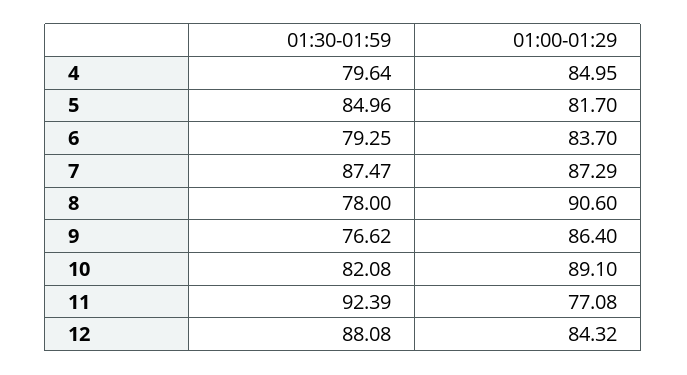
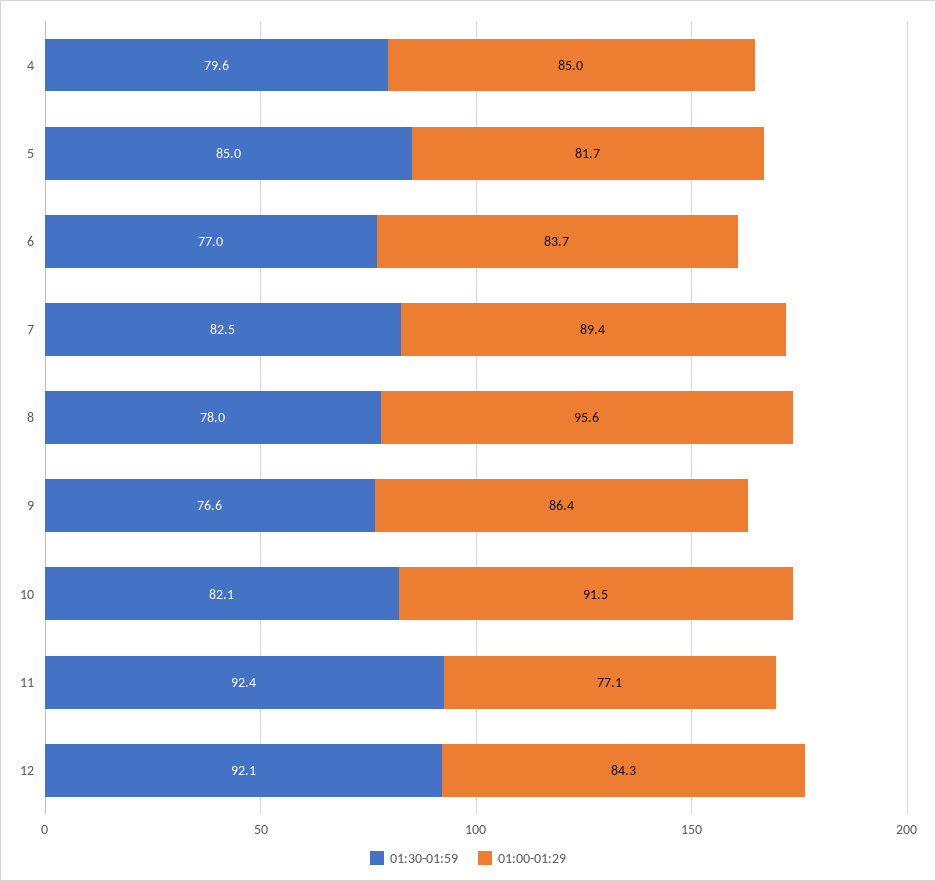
01:30-01:59, 6: 79.25 -> 77
01:30-01:59, 7: 87.47 -> 82.5
01:00-01:29, 7: 87.29 -> 89.4
01:00-01:29, 8: 90.6 -> 95.6
01:00-01:29, 10: 89.1 -> 91.5
01:30-01:59, 12: 88.08 -> 92.1

